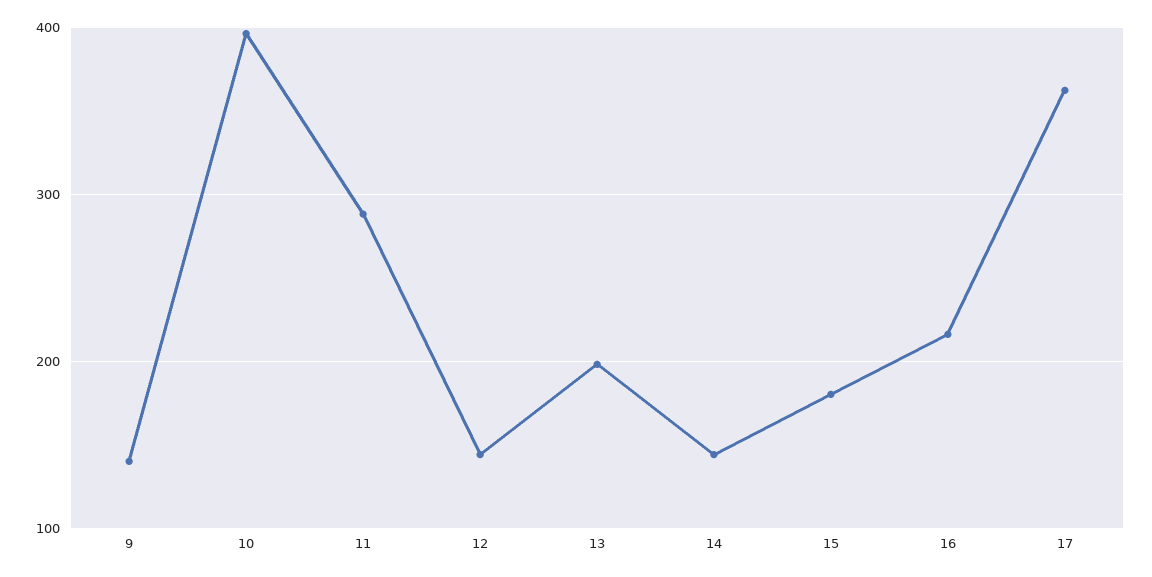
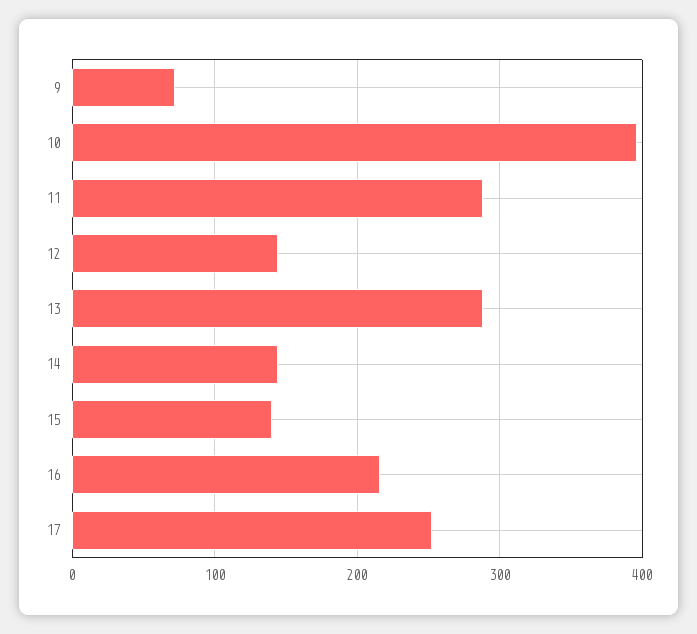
9: 140 -> 70
13: 200 -> 290
15: 180 -> 140
17: 360 -> 250

